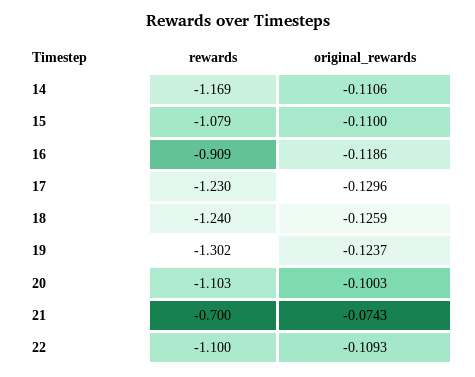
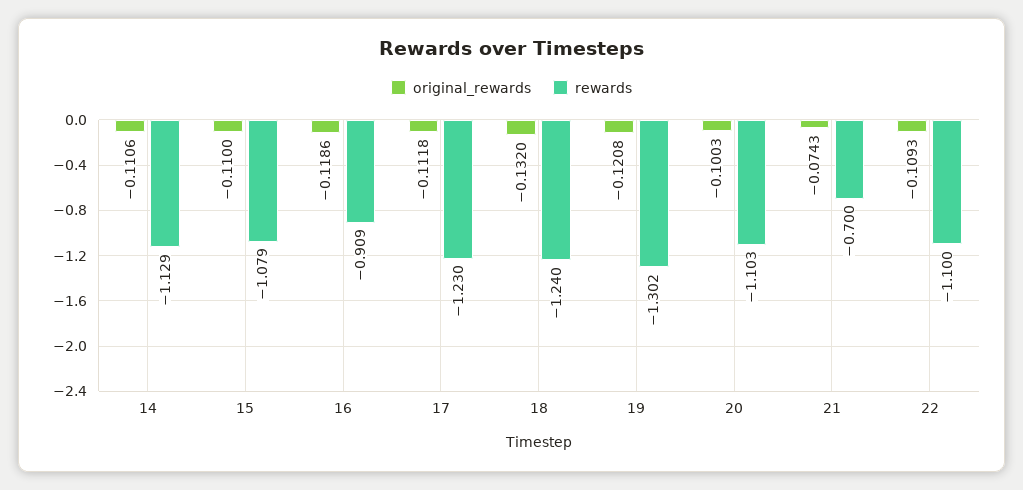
rewards, 14: -1.169 -> -1.129
original_rewards, 17: -0.1296 -> -0.1118
original_rewards, 18: -0.1259 -> -0.132
original_rewards, 19: -0.1237 -> -0.1208

